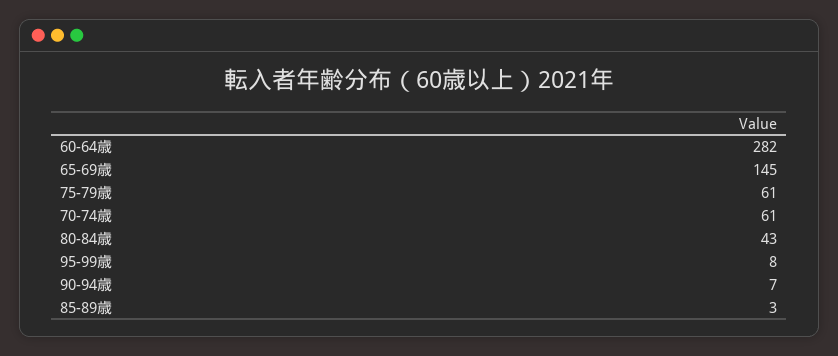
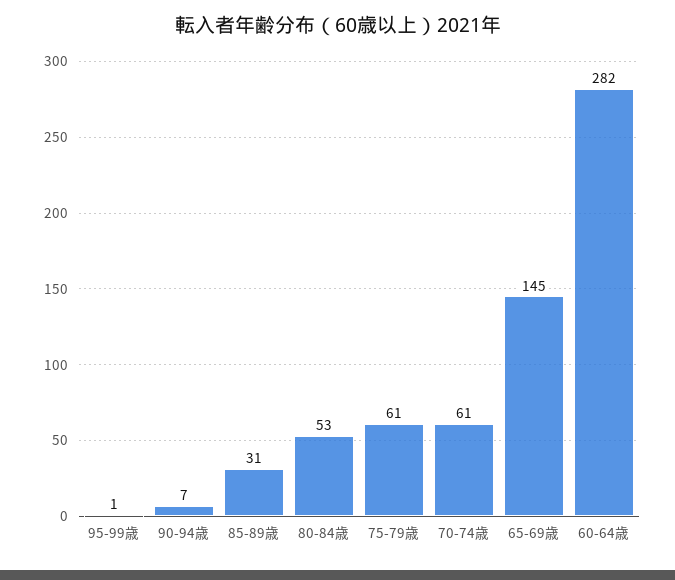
80-84歳: 43 -> 53
95-99歳: 8 -> 1
85-89歳: 3 -> 31

